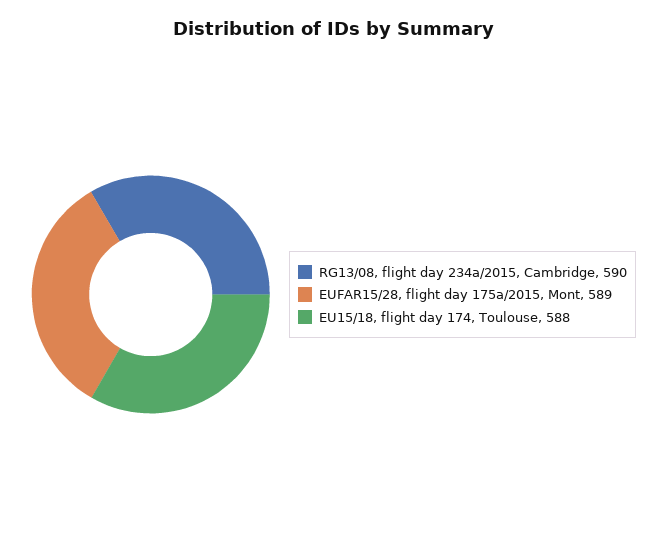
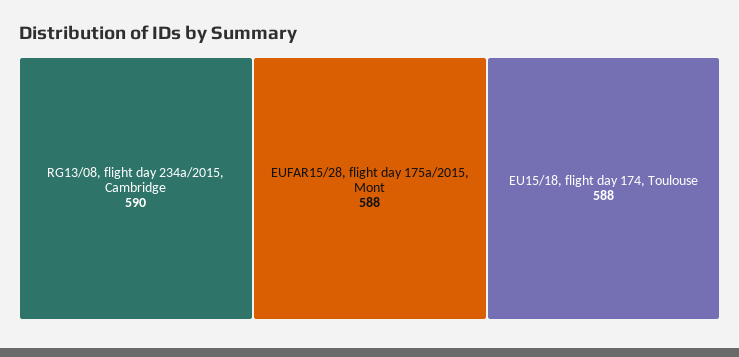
EUFAR15/28, flight day 175a/2015, Mont: 589 -> 588

